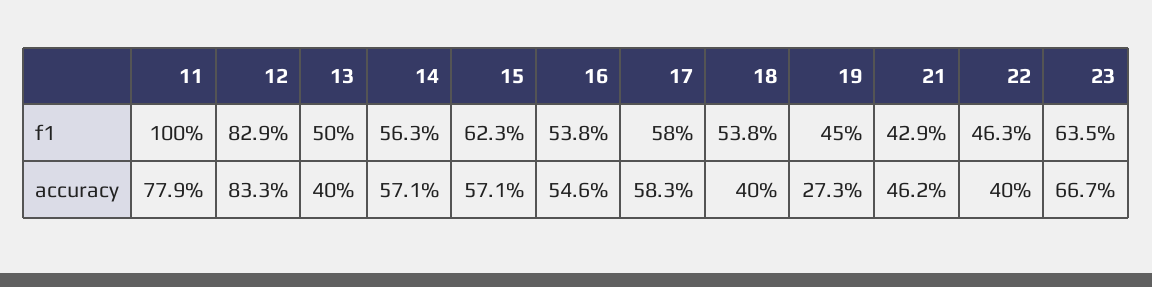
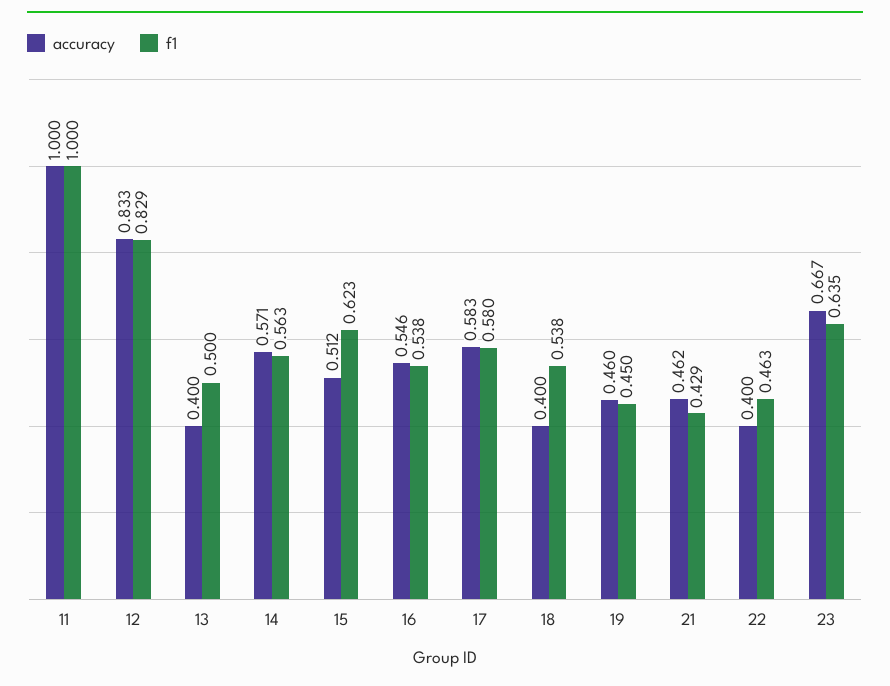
accuracy, 11: 0.779 -> 1
accuracy, 15: 0.571 -> 0.512
accuracy, 19: 0.273 -> 0.46

